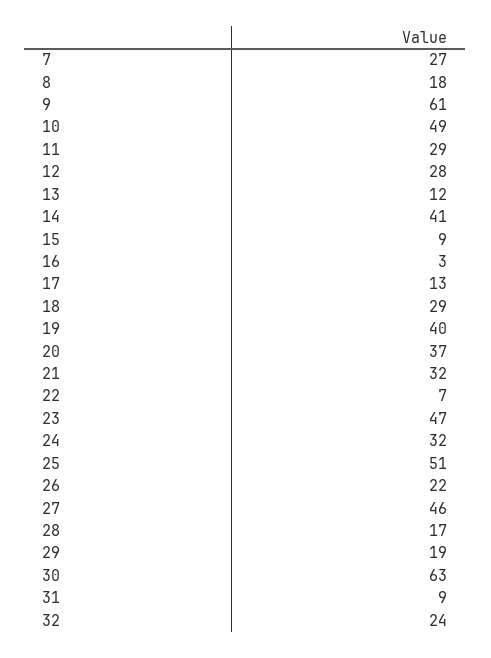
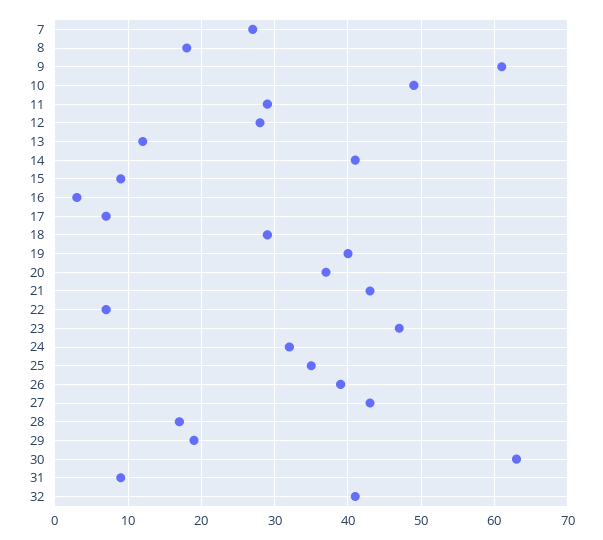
17: 13 -> 7
21: 32 -> 43
25: 51 -> 35
26: 22 -> 39
27: 46 -> 43
32: 24 -> 41

